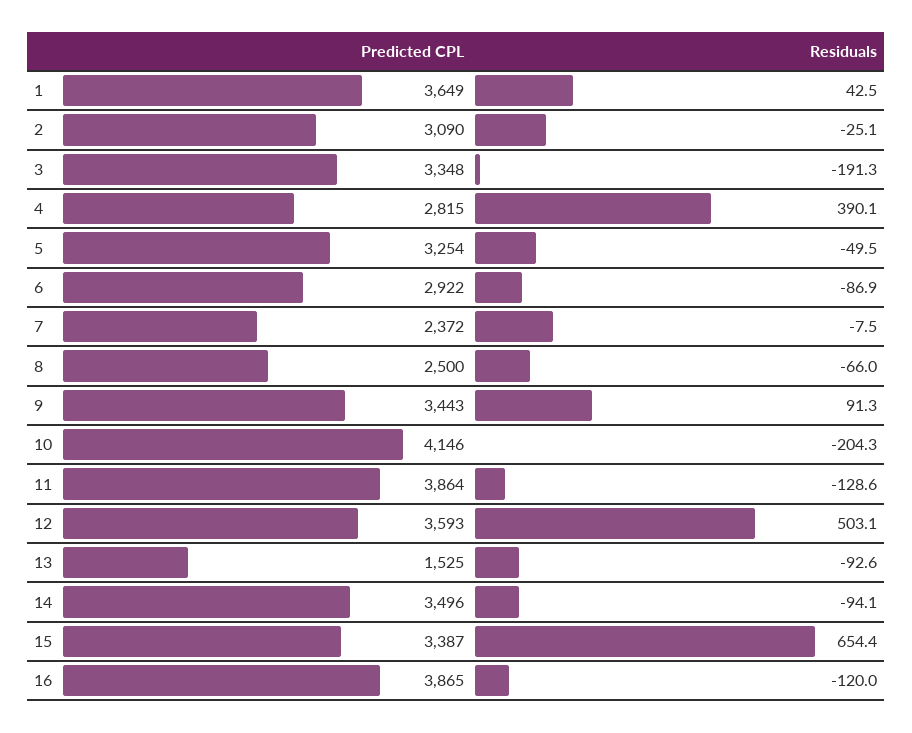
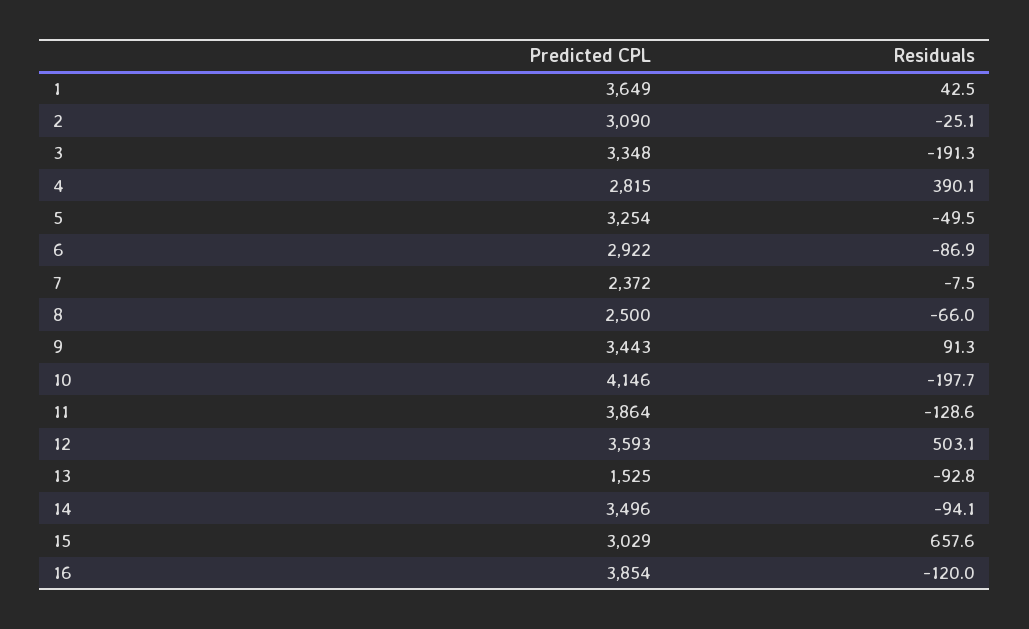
Residuals, 10: -204.3 -> -197.7
Residuals, 13: -92.6 -> -92.8
Predicted CPL, 15: 3387 -> 3029
Residuals, 15: 654.4 -> 657.6
Predicted CPL, 16: 3865 -> 3854

